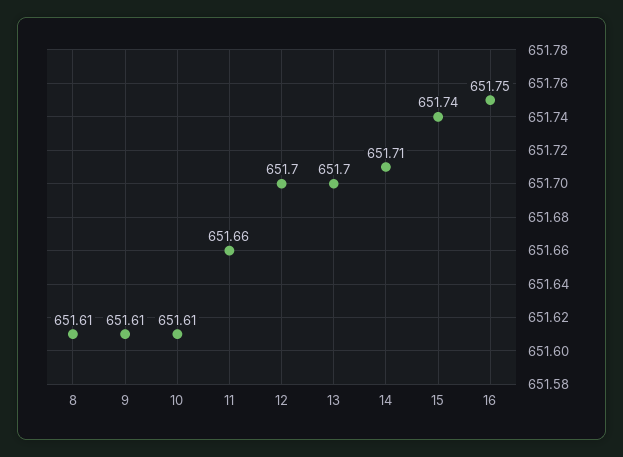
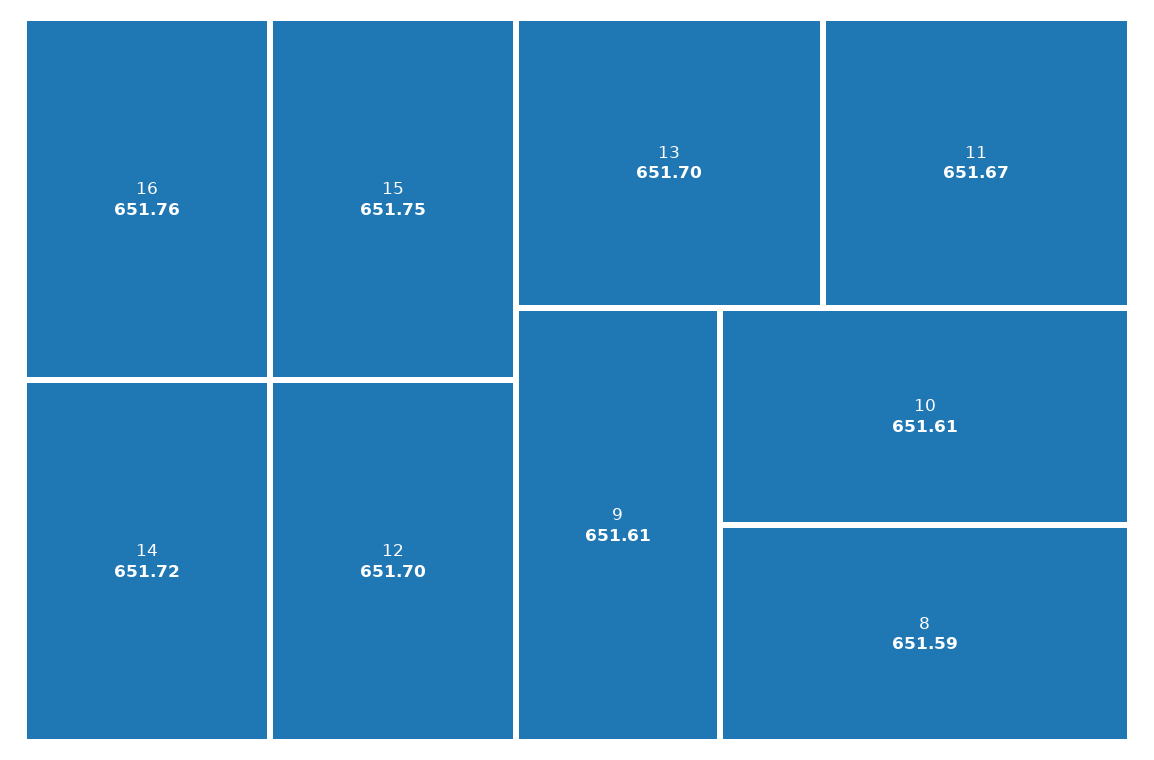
8: 651.61 -> 651.59
11: 651.66 -> 651.67
14: 651.71 -> 651.72
15: 651.74 -> 651.75
16: 651.75 -> 651.76

